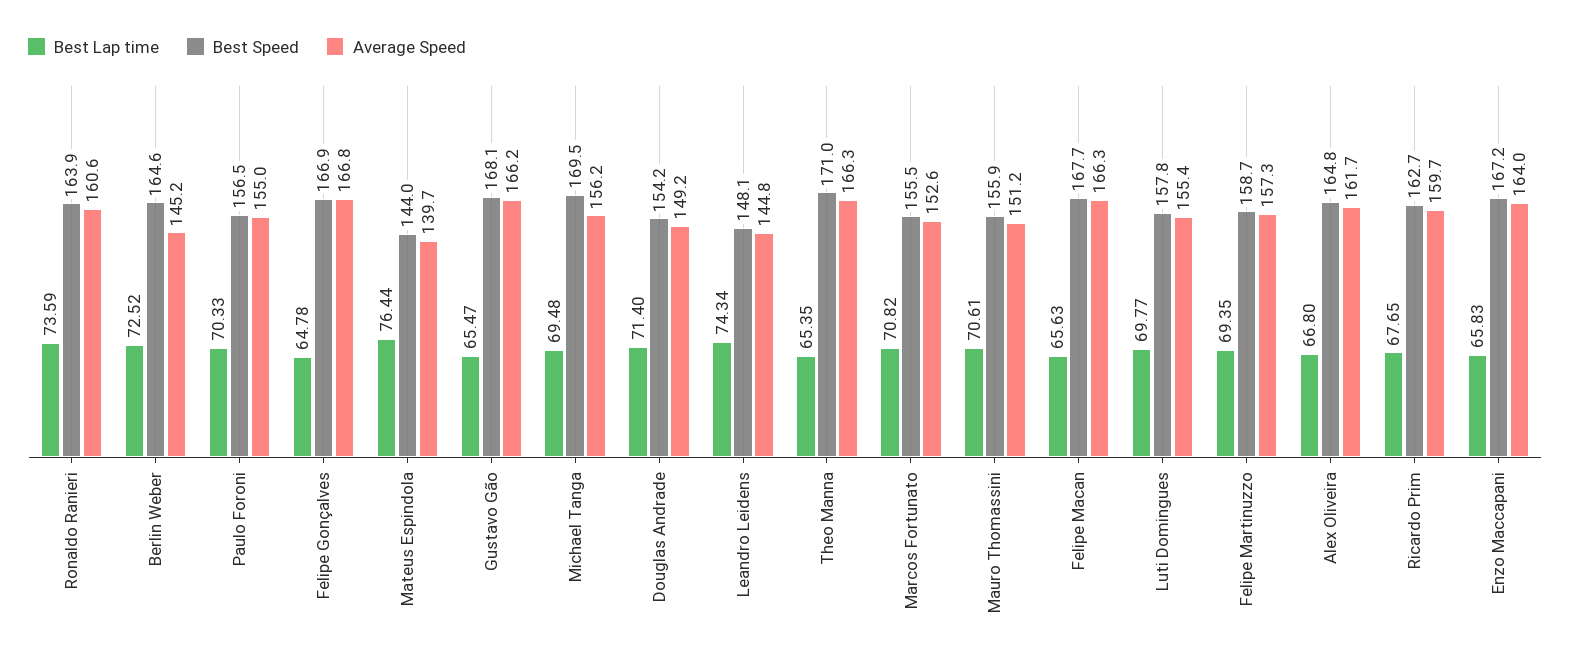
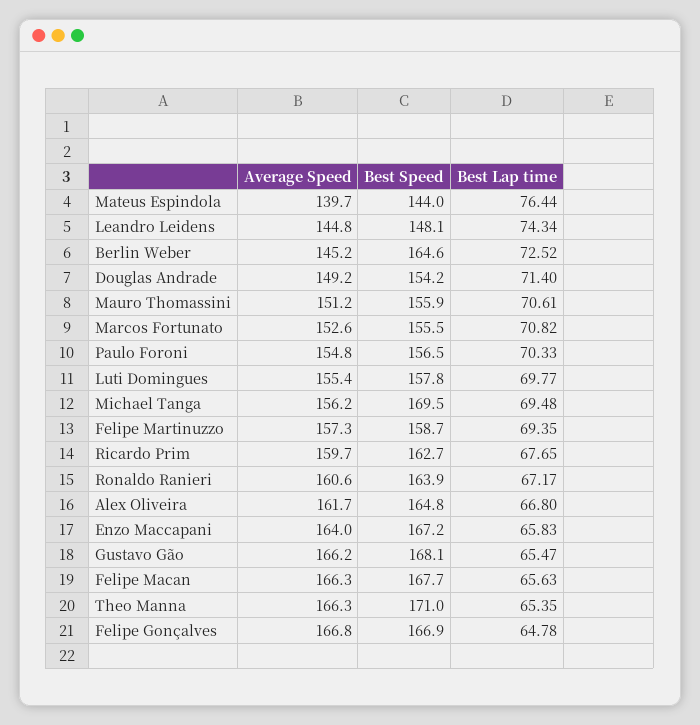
Best Lap time, Ronaldo Ranieri: 73.59 -> 67.17
Average Speed, Paulo Foroni: 155 -> 154.8

